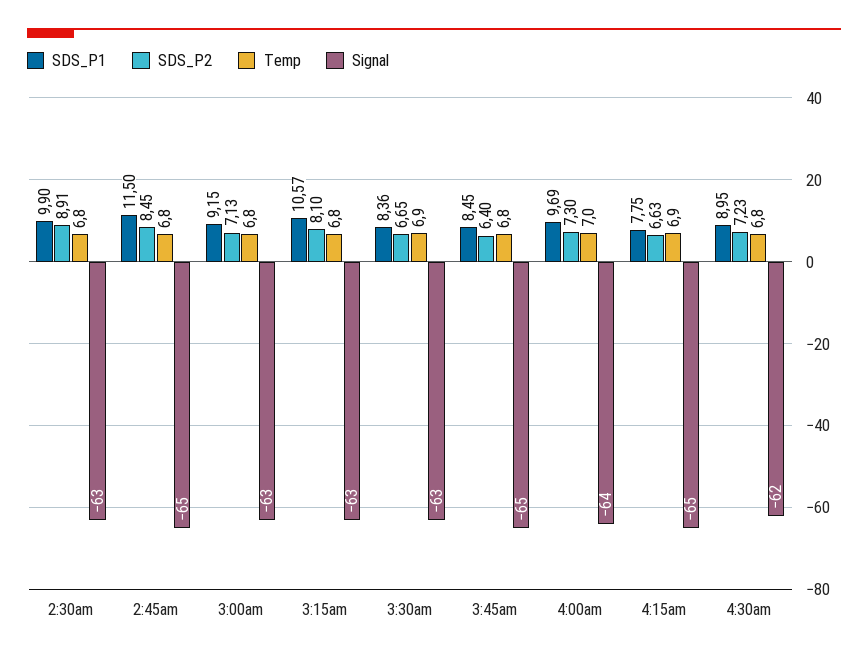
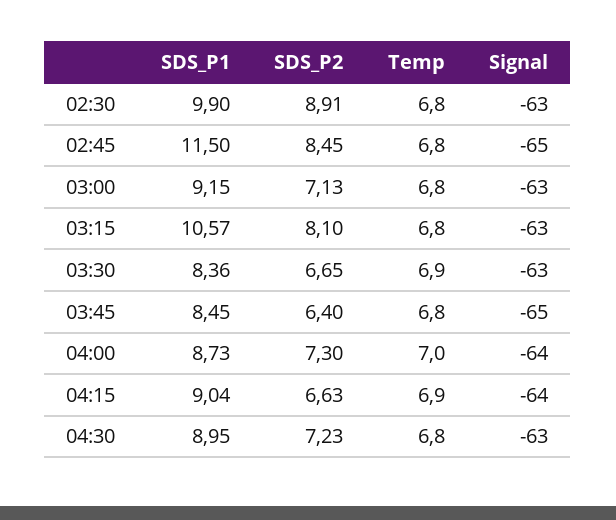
SDS_P1, 4:00am: 9.69 -> 8.73
SDS_P1, 4:15am: 7.75 -> 9.04
Signal, 4:15am: -65 -> -64
Signal, 4:30am: -62 -> -63

